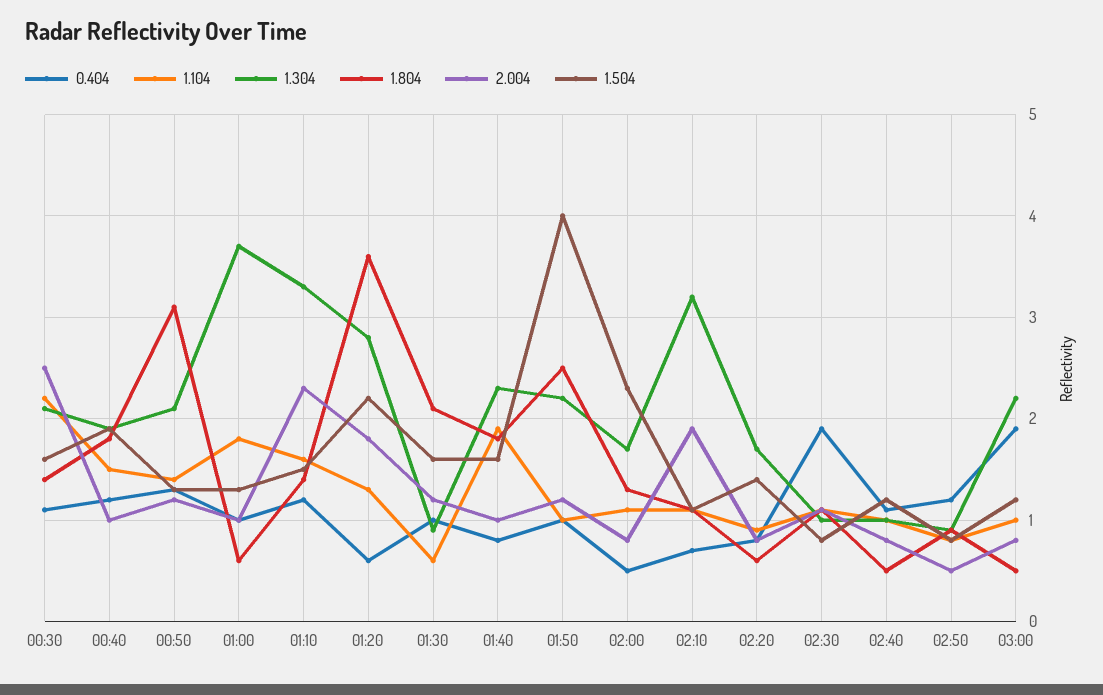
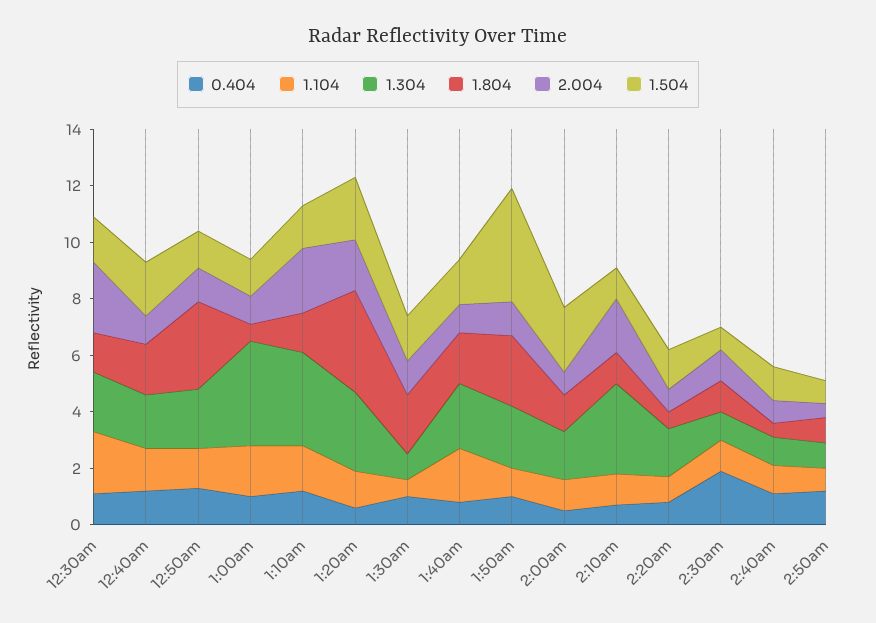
0.404, 03:00: 1.9 -> none
1.104, 03:00: 1 -> none
1.304, 03:00: 2.2 -> none
1.804, 03:00: 0.5 -> none
2.004, 03:00: 0.8 -> none
1.504, 03:00: 1.2 -> none

